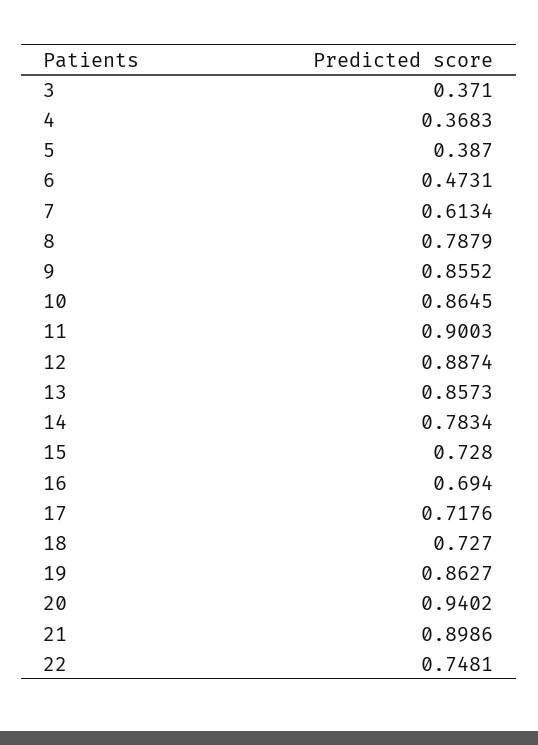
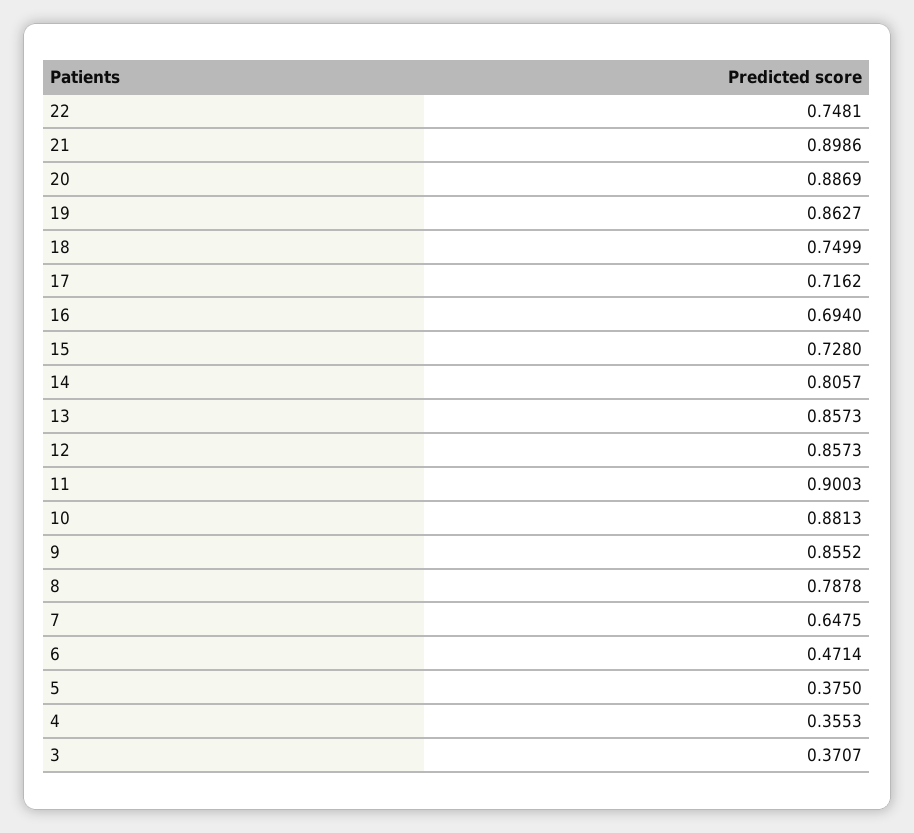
3: 0.371 -> 0.3707
4: 0.3683 -> 0.3553
5: 0.387 -> 0.375
6: 0.4731 -> 0.4714
7: 0.6134 -> 0.6475
8: 0.7879 -> 0.7878
10: 0.8645 -> 0.8813
12: 0.8874 -> 0.8573
14: 0.7834 -> 0.8057
17: 0.7176 -> 0.7162
18: 0.727 -> 0.7499
20: 0.9402 -> 0.8869

